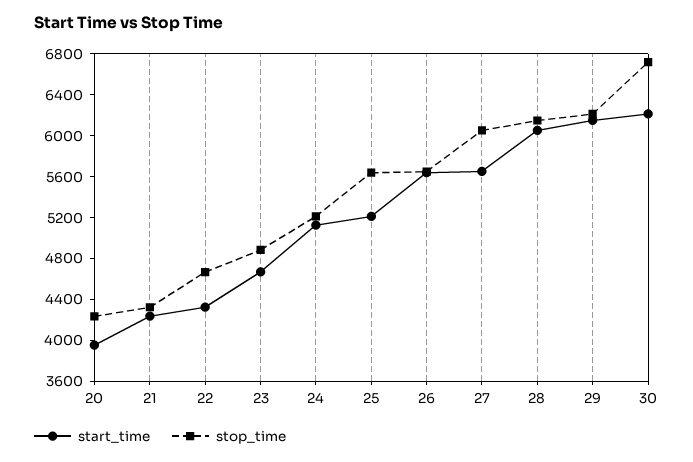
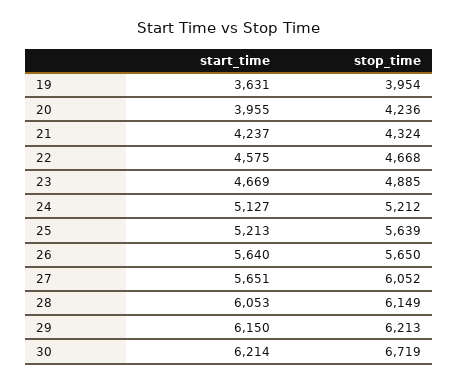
start_time, 22: 4300 -> 4575
start_time, 19: none -> 3631
stop_time, 19: none -> 3954

